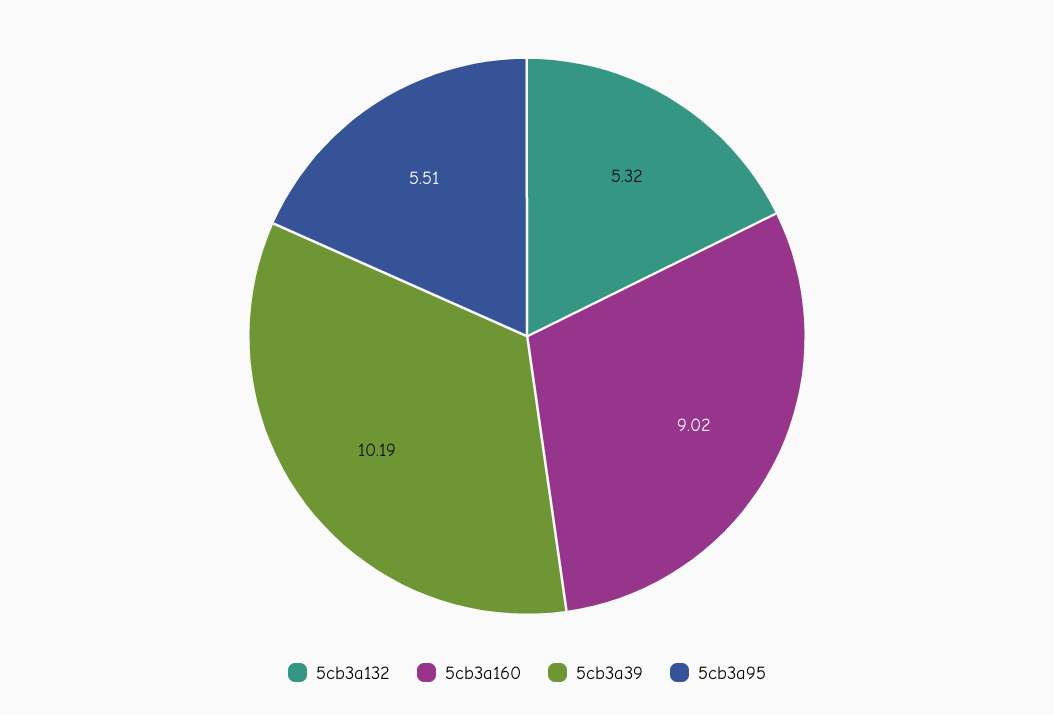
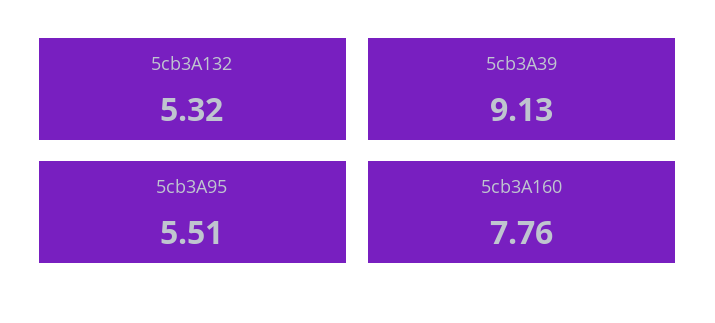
5cb3a160: 9.02 -> 7.76
5cb3a39: 10.19 -> 9.13

